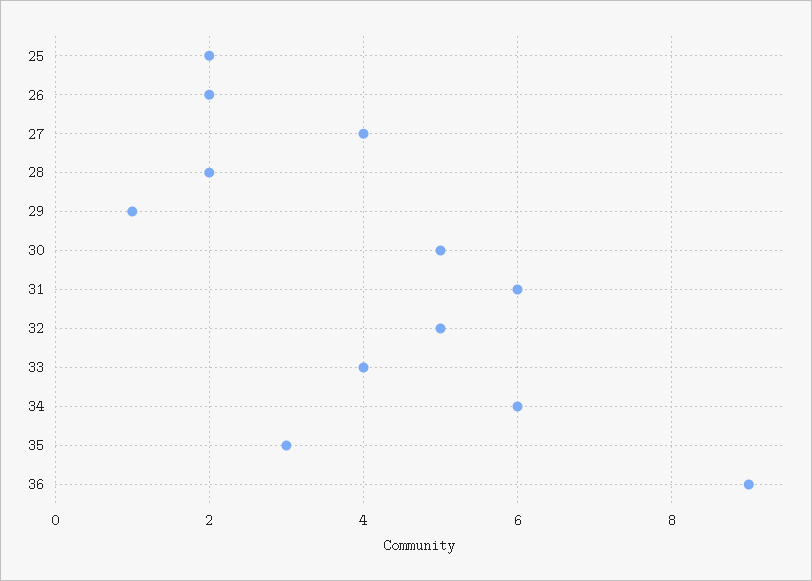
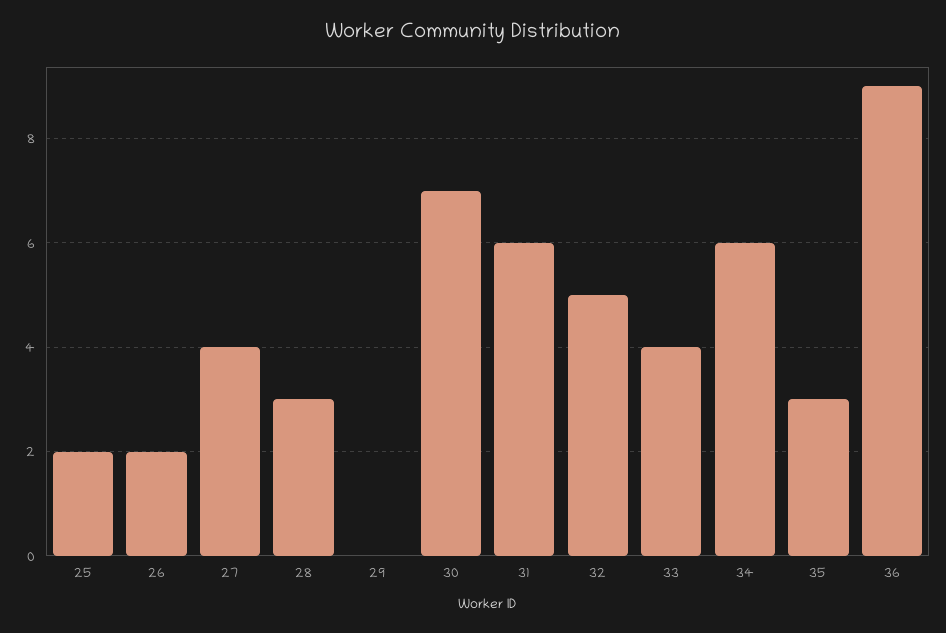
28: 2 -> 3
29: 1 -> 0
30: 5 -> 7

